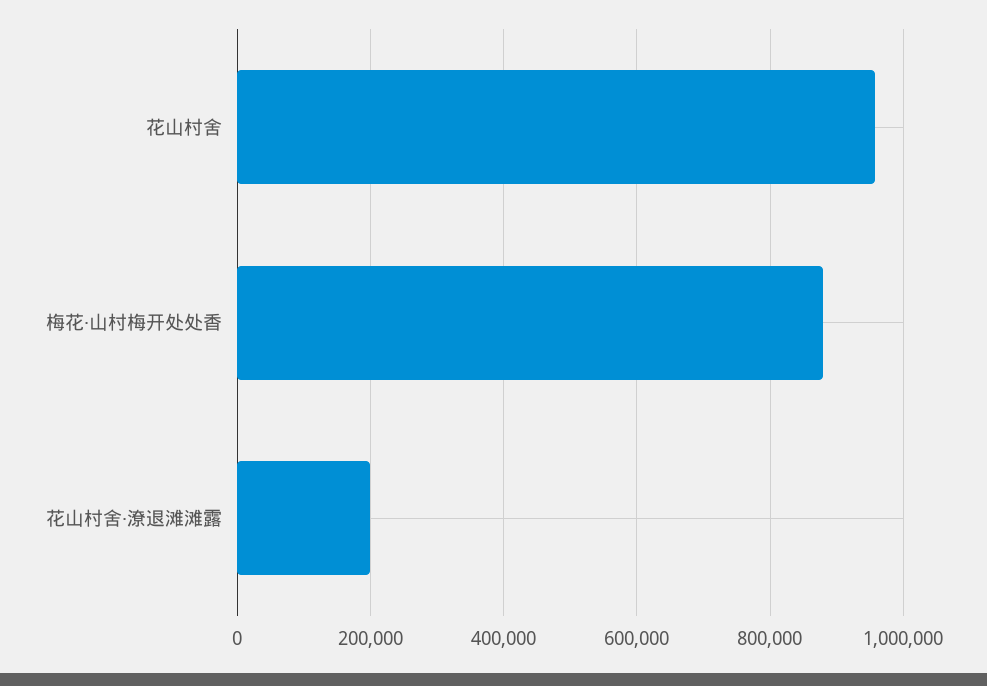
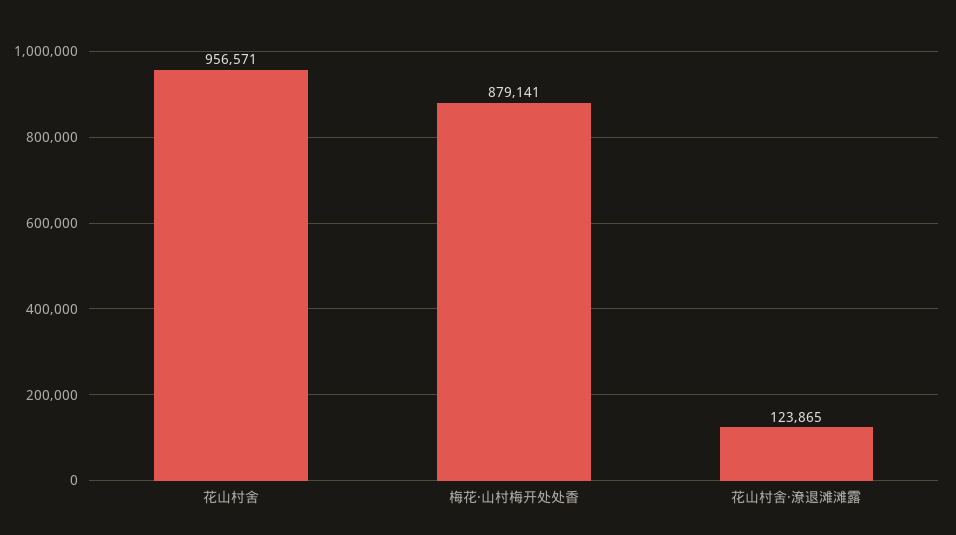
花山村舍·潦退滩滩露: 200000 -> 123865

